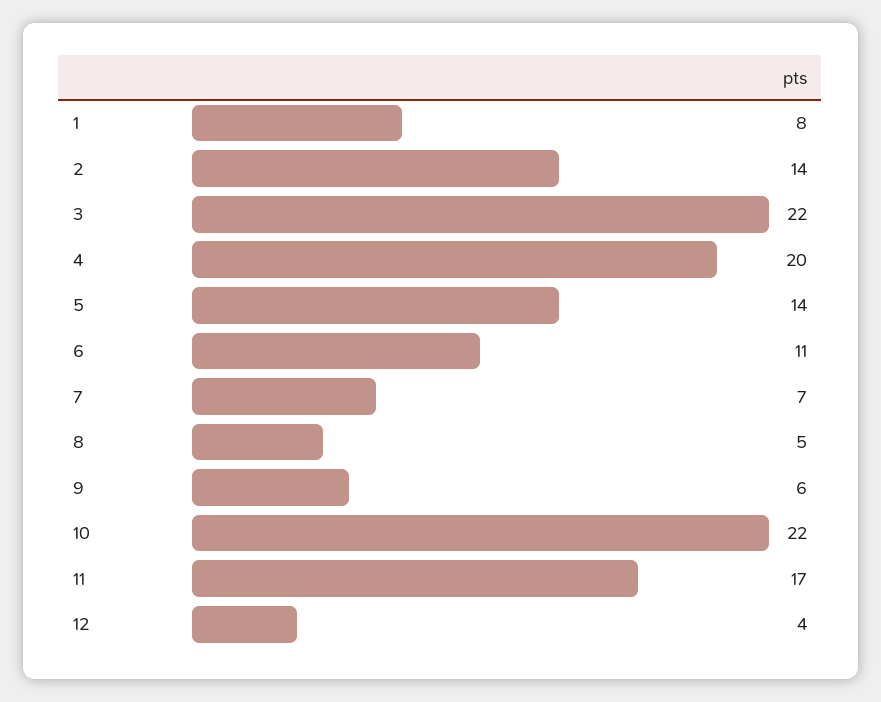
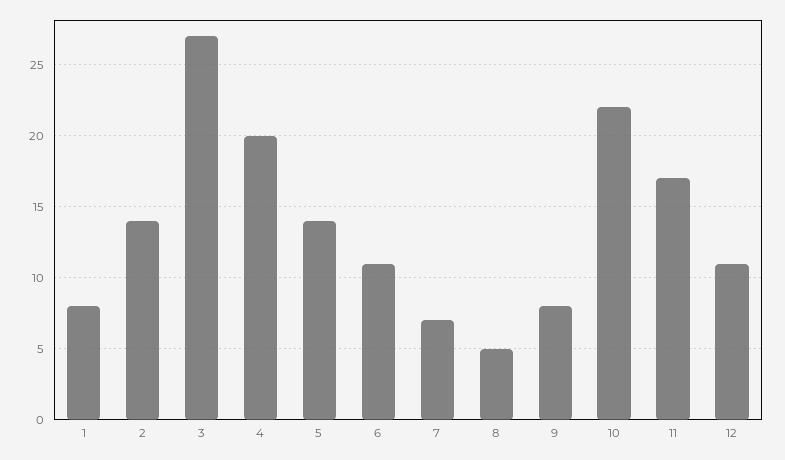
3: 22 -> 27
9: 6 -> 8
12: 4 -> 11

